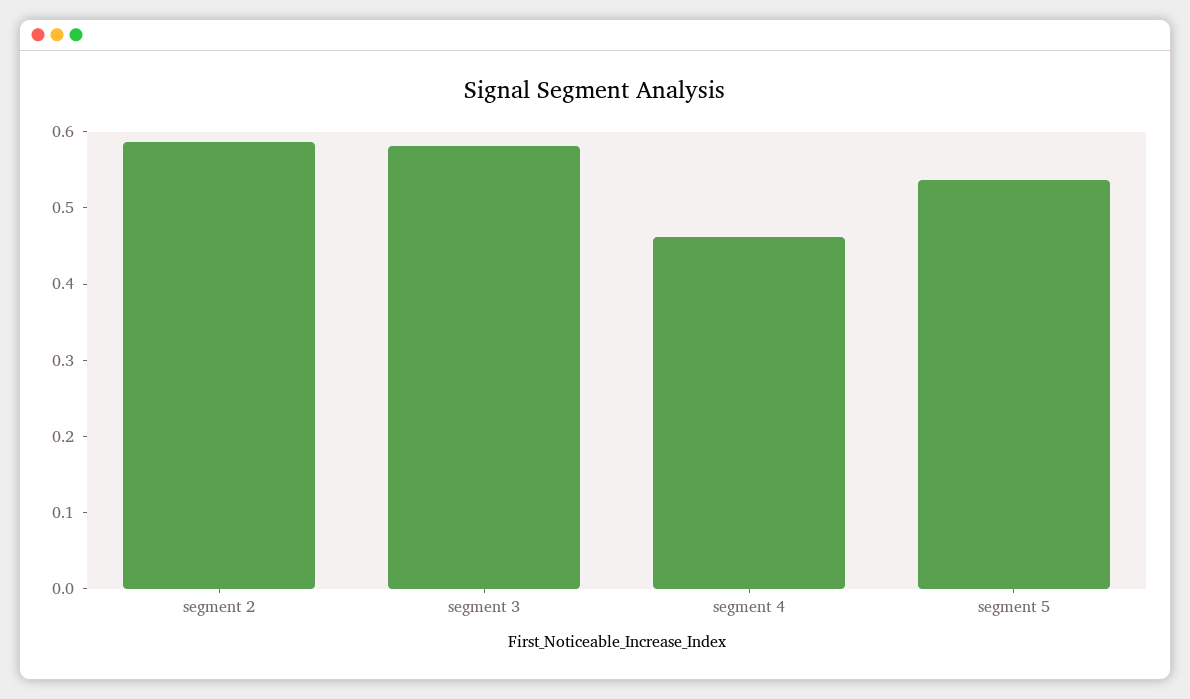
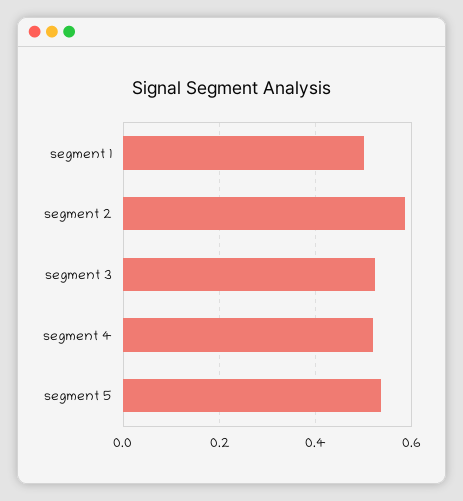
segment 3: 0.58 -> 0.52
segment 4: 0.46 -> 0.52
segment 1: none -> 0.5

